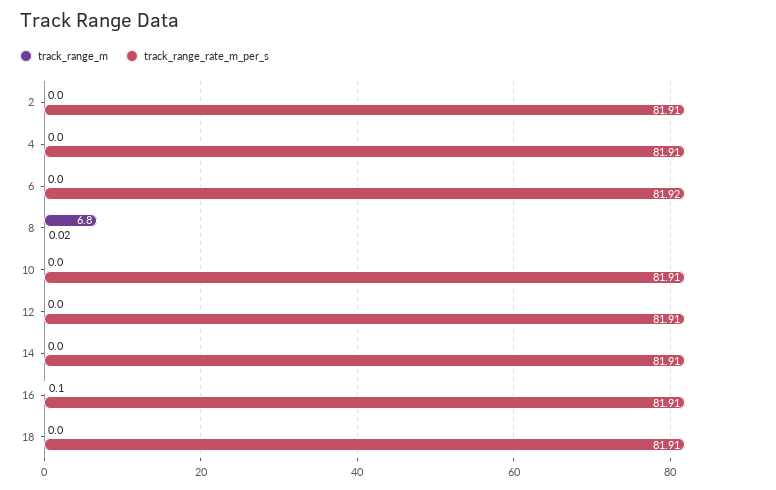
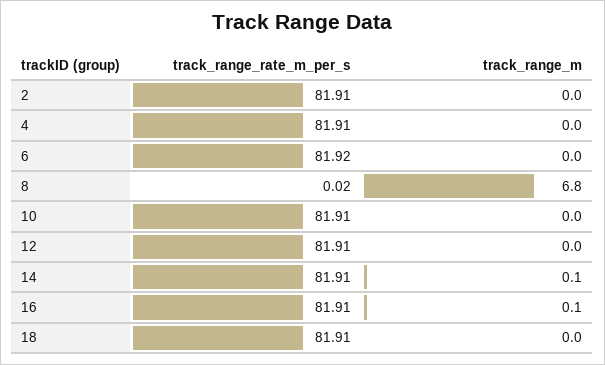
track_range_m, 14: 0 -> 0.1

